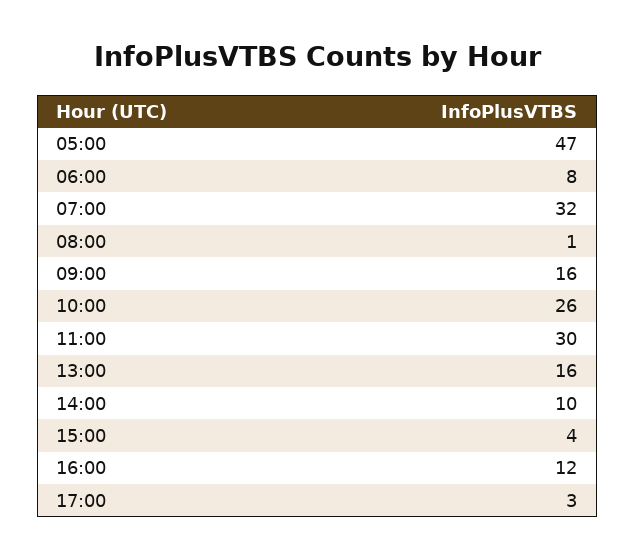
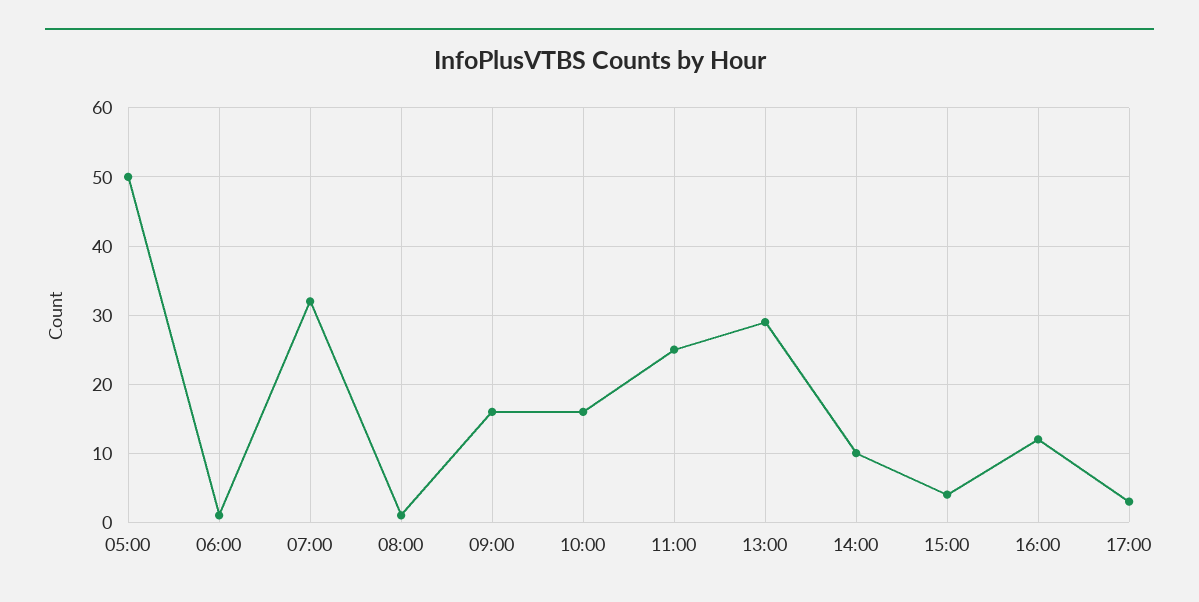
05:00: 47 -> 50
06:00: 8 -> 1
10:00: 26 -> 16
11:00: 30 -> 25
13:00: 16 -> 29

